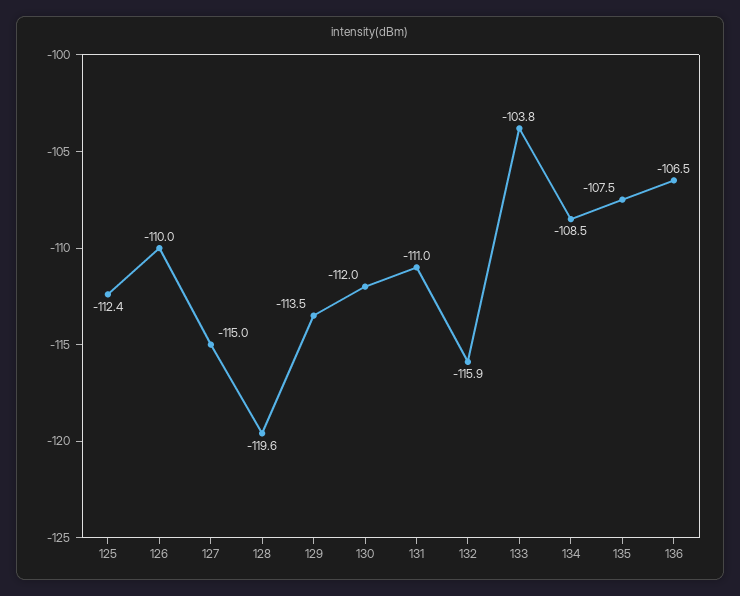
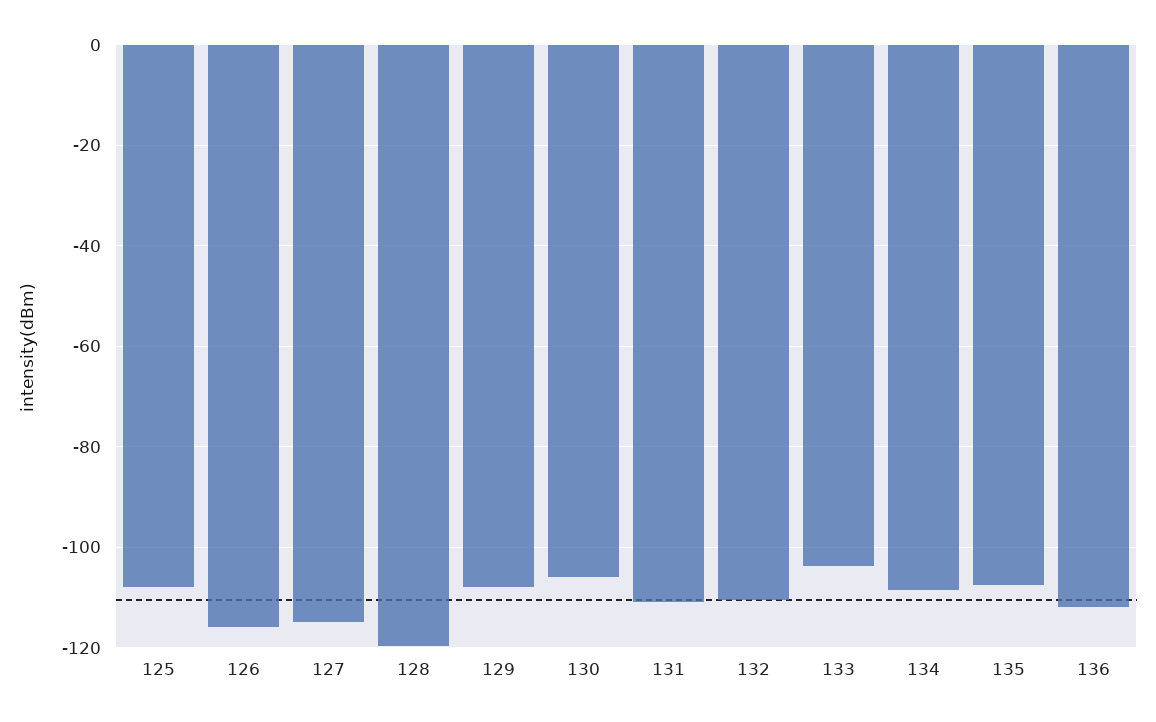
125: -112.4 -> -108
126: -110 -> -116
129: -113.5 -> -108
130: -112 -> -106
132: -115.9 -> -110
136: -106.5 -> -112

